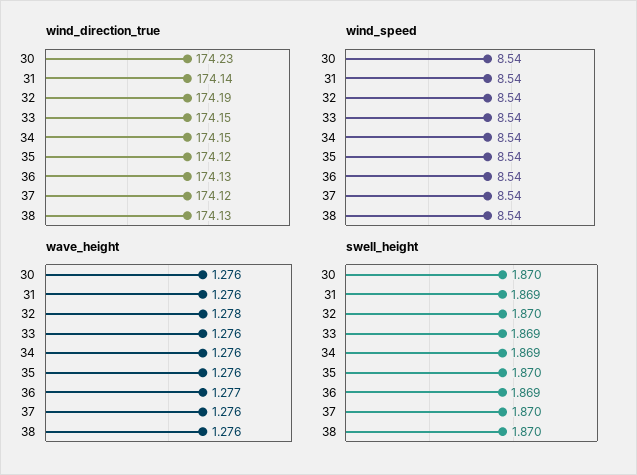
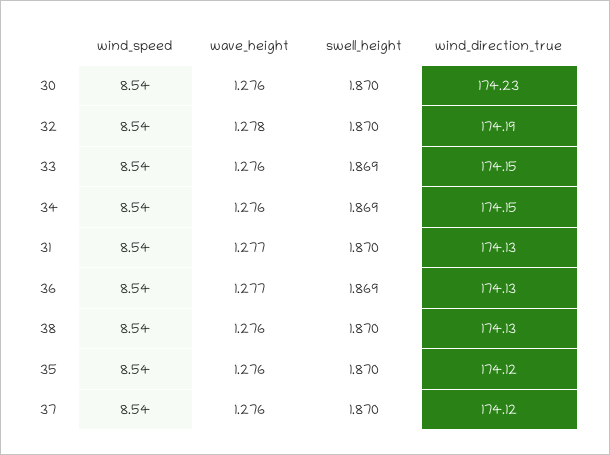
wind_direction_true, 31: 174.14 -> 174.13
wave_height, 31: 1.276 -> 1.277
swell_height, 31: 1.869 -> 1.87

